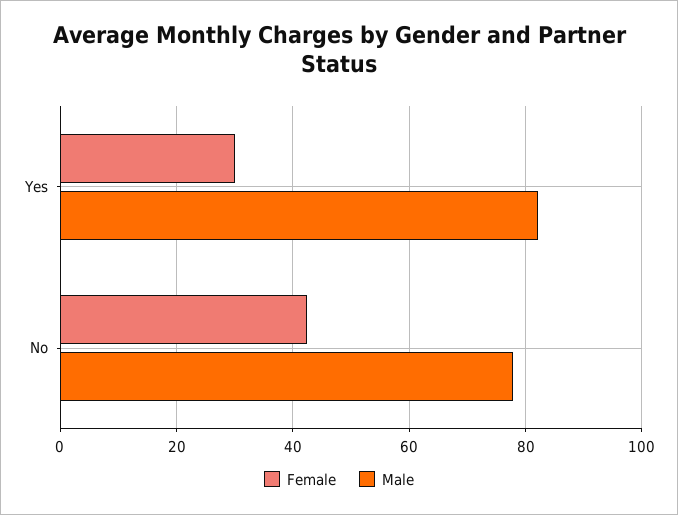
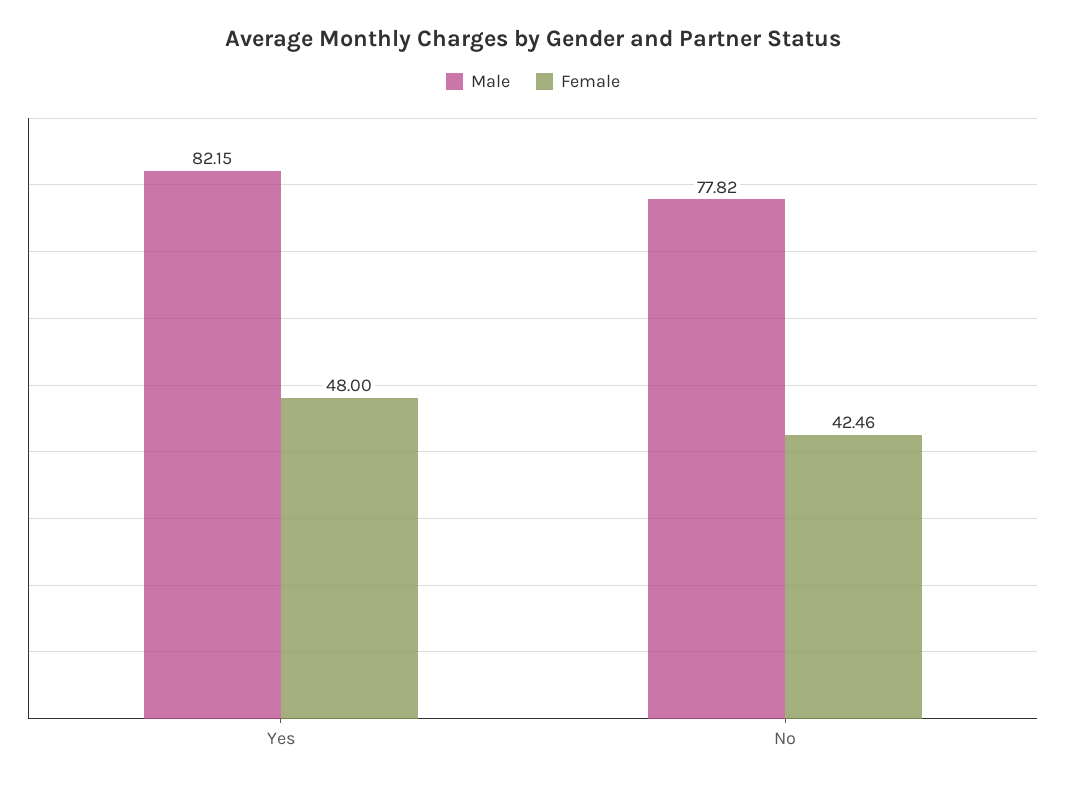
Female, Yes: 30 -> 48

